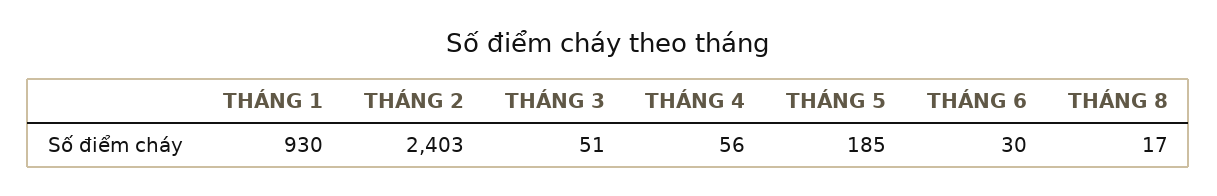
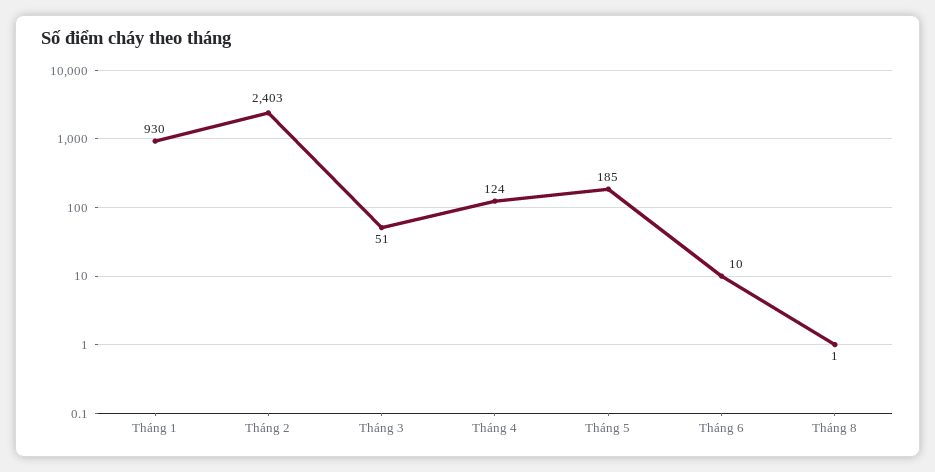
THÁNG 4: 56 -> 124
THÁNG 6: 30 -> 10
THÁNG 8: 17 -> 1

